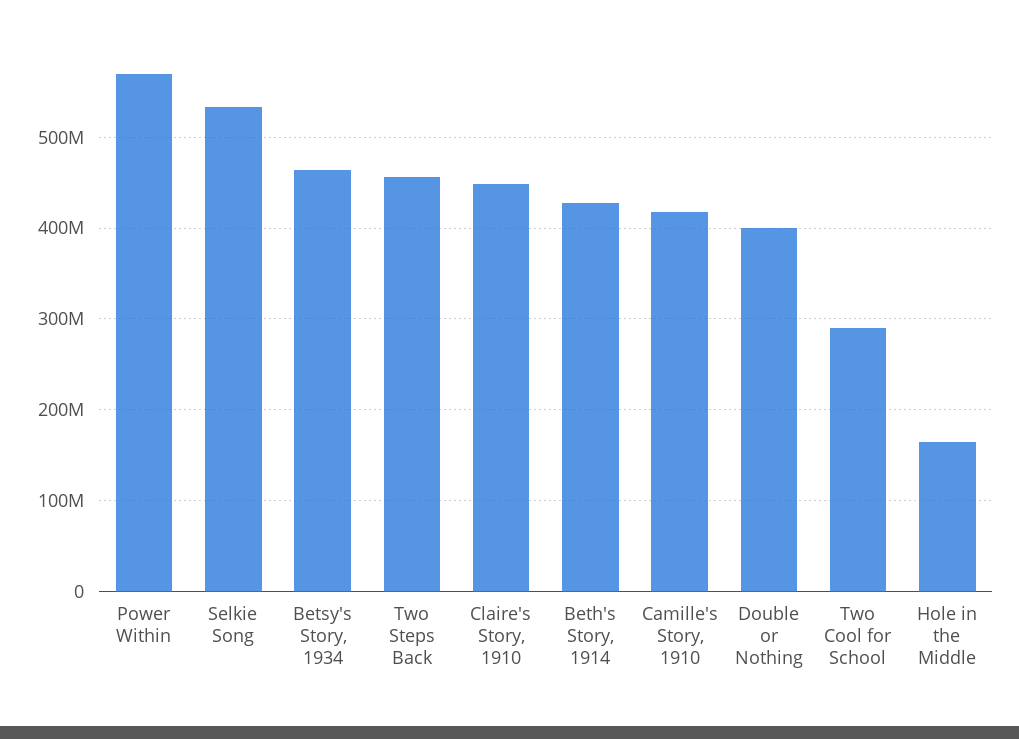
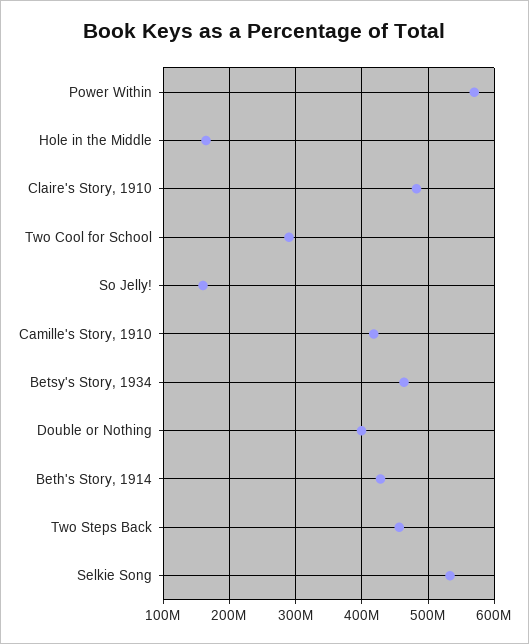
Claire's Story, 1910: 450000000 -> 480000000
So Jelly!: none -> 160000000

